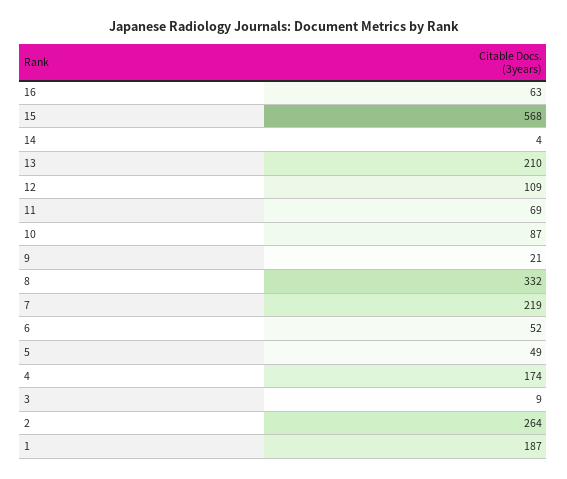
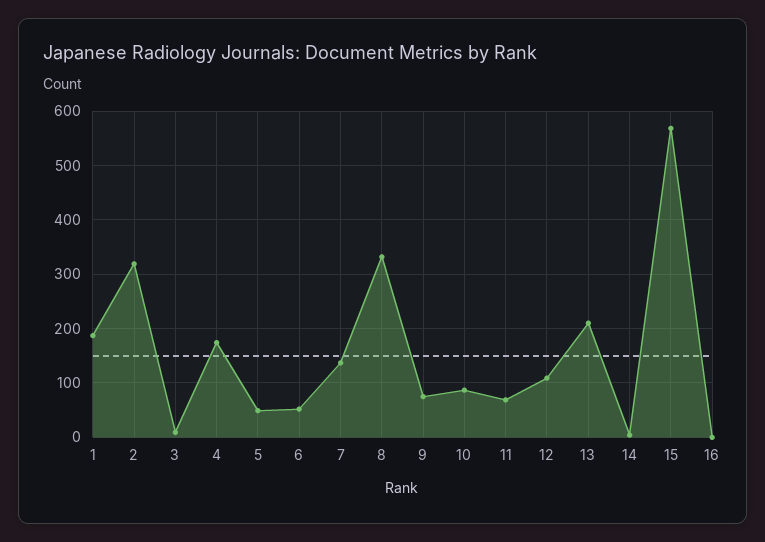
16: 63 -> 0
9: 21 -> 80
7: 219 -> 140
2: 264 -> 320

